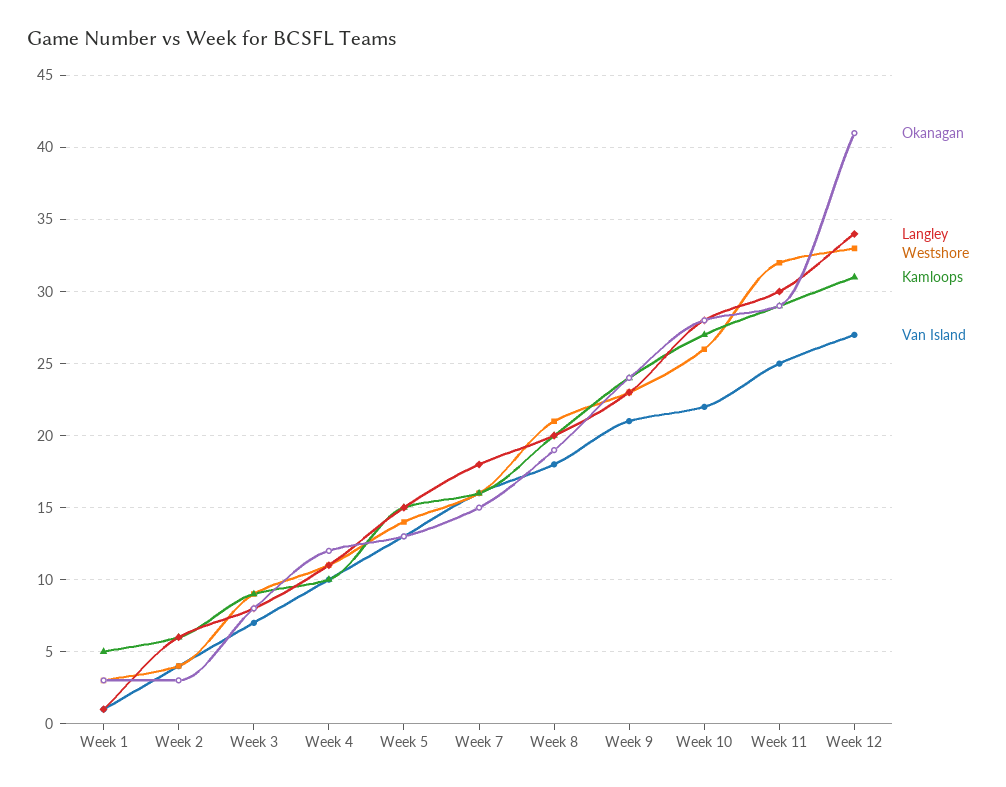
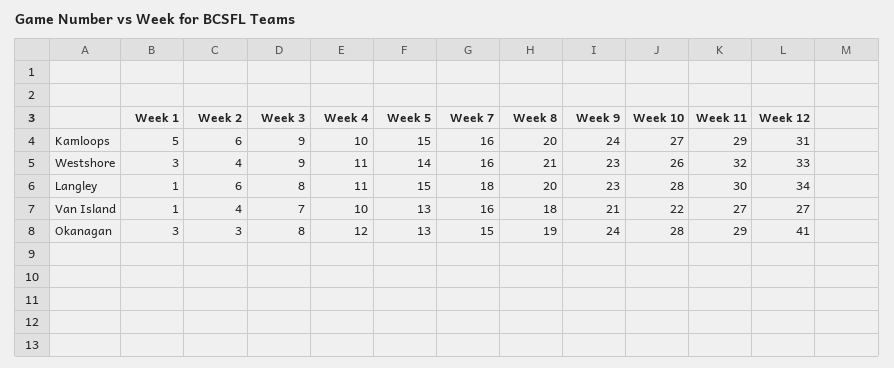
Van Island, Week 11: 25 -> 27

